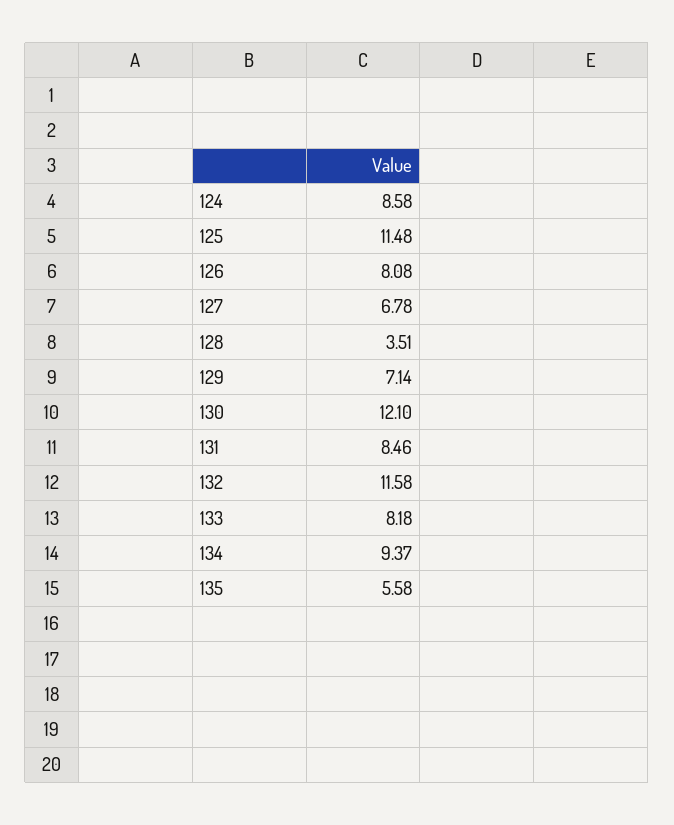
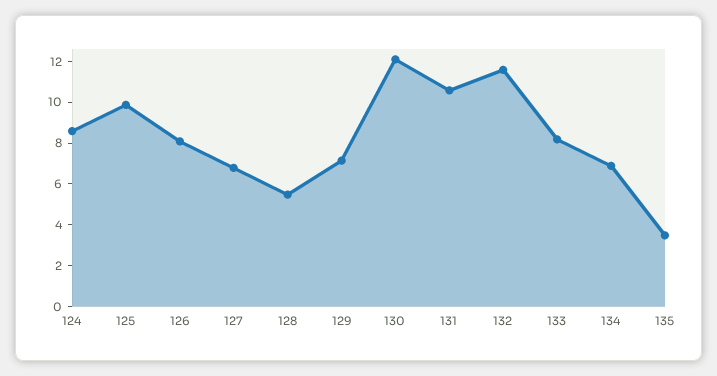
125: 11.48 -> 10
128: 3.51 -> 5.5
131: 8.46 -> 10.5
134: 9.37 -> 7
135: 5.58 -> 3.5

